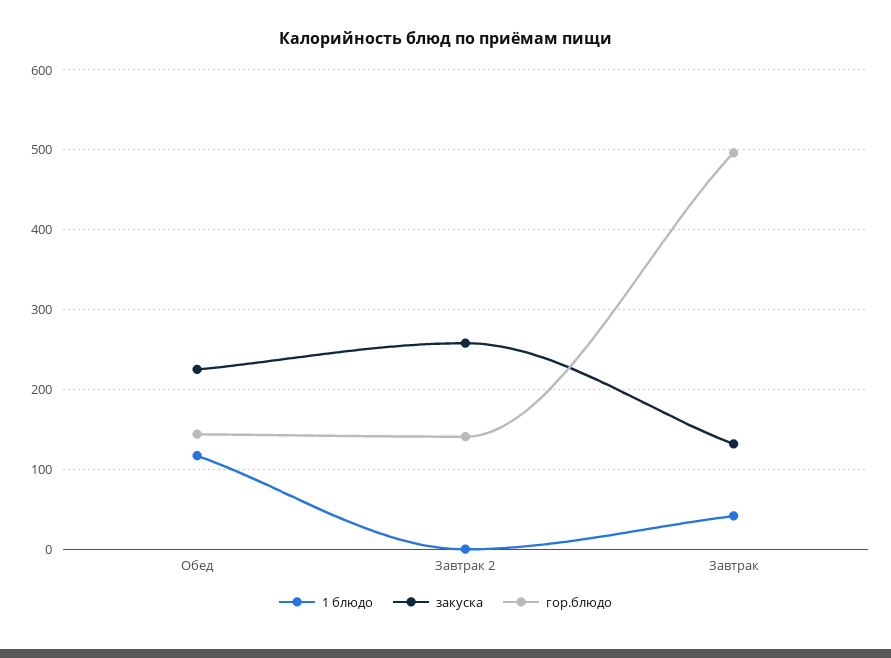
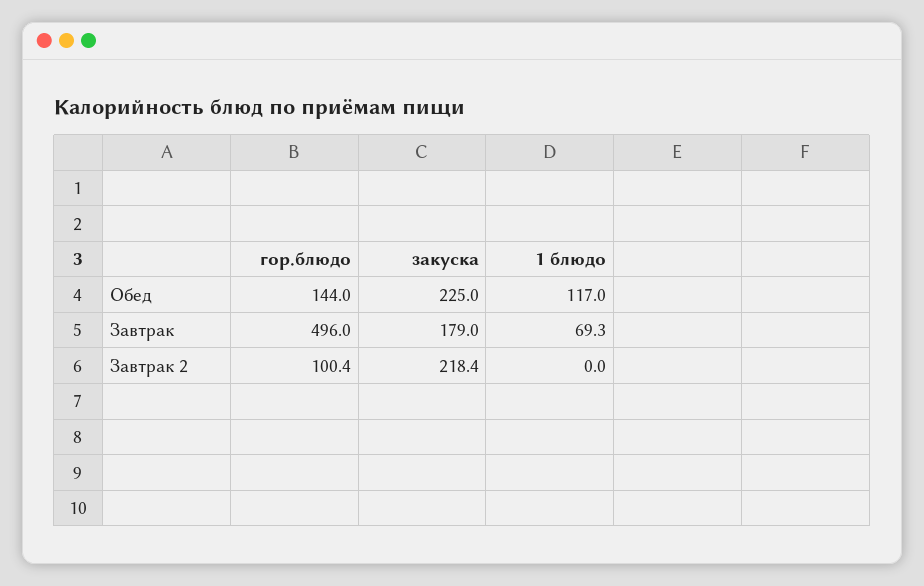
закуска, Завтрак 2: 260 -> 218.4
гор.блюдо, Завтрак 2: 140 -> 100.4
1 блюдо, Завтрак: 40 -> 69.3
закуска, Завтрак: 130 -> 179

